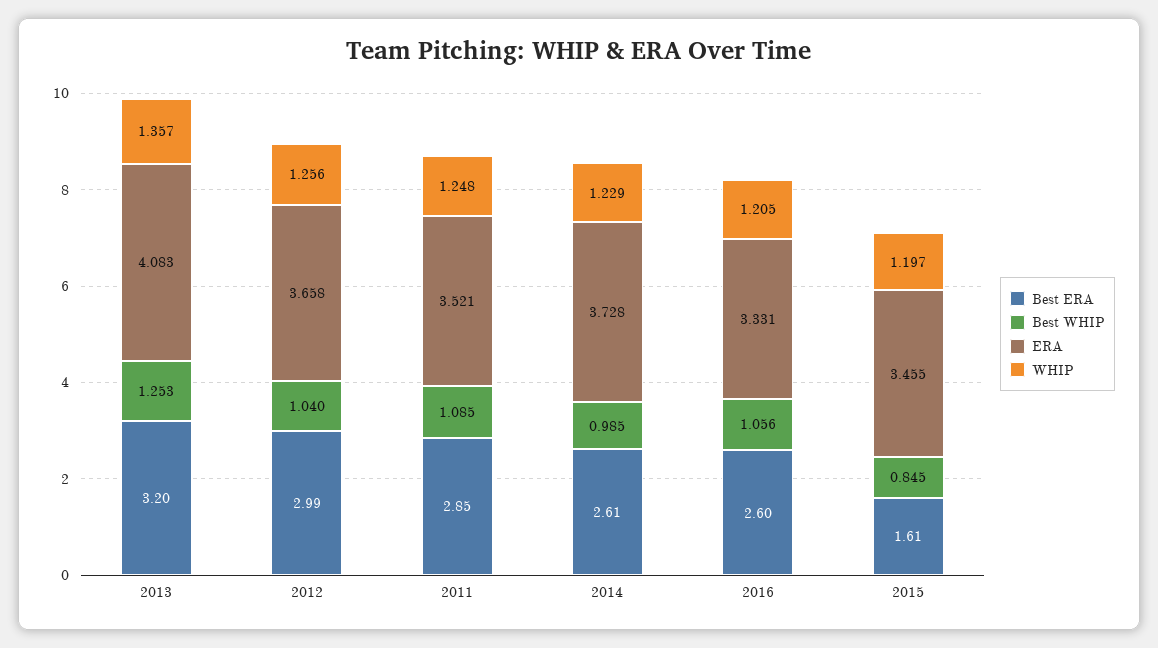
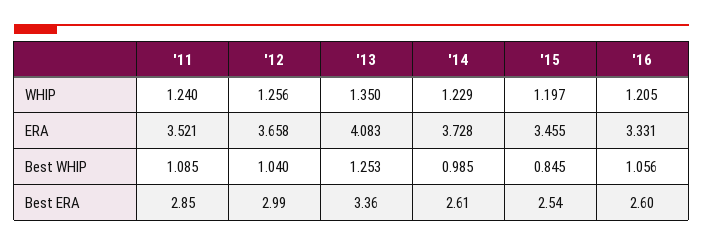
Best ERA, 2013: 3.2 -> 3.36
WHIP, 2013: 1.357 -> 1.35
WHIP, 2011: 1.248 -> 1.24
Best ERA, 2015: 1.61 -> 2.54

